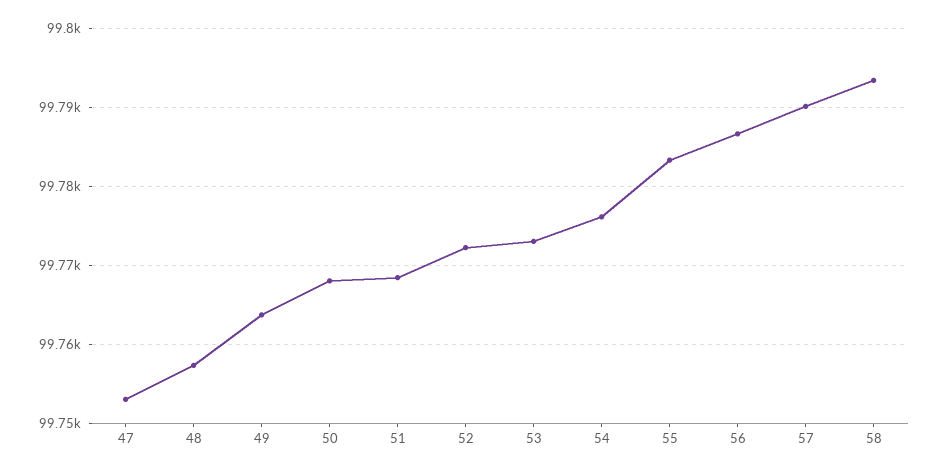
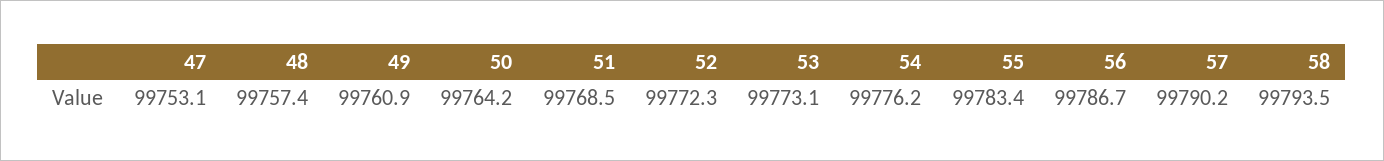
49: 99764 -> 99760.9
50: 99768 -> 99764.2

